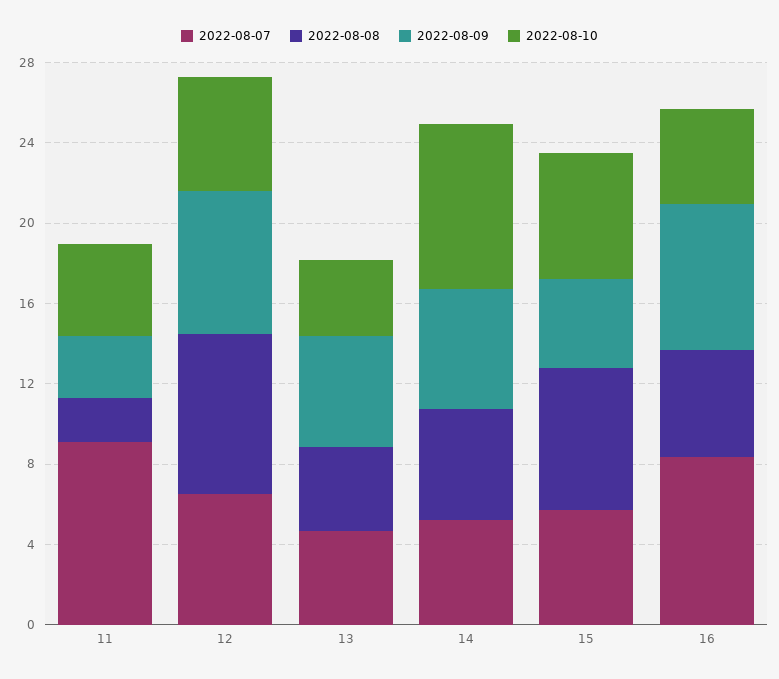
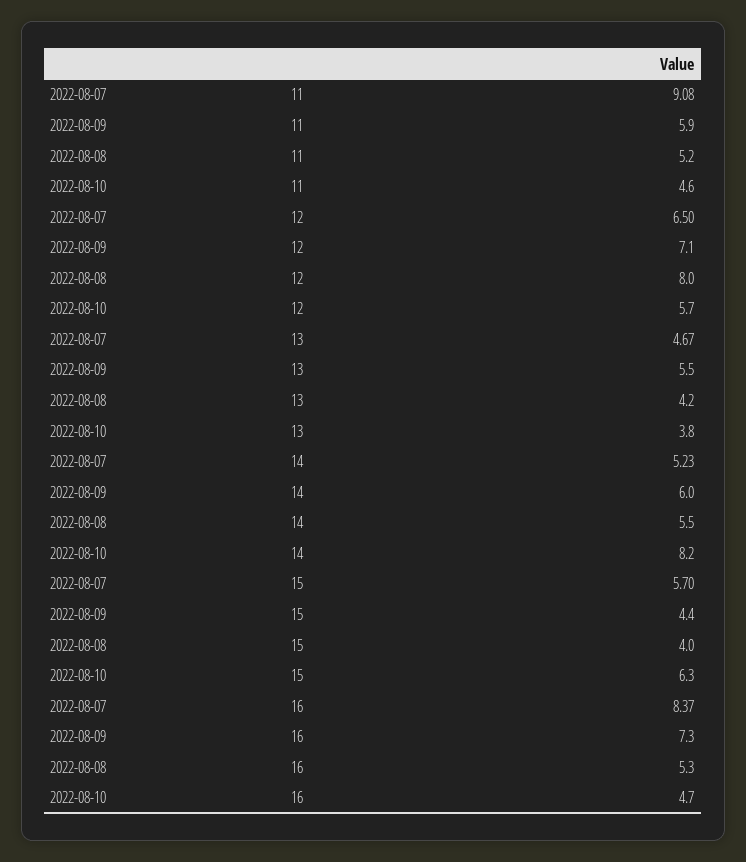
2022-08-08, 11: 2 -> 5.2
2022-08-09, 11: 3 -> 5.9
2022-08-08, 15: 7 -> 4

